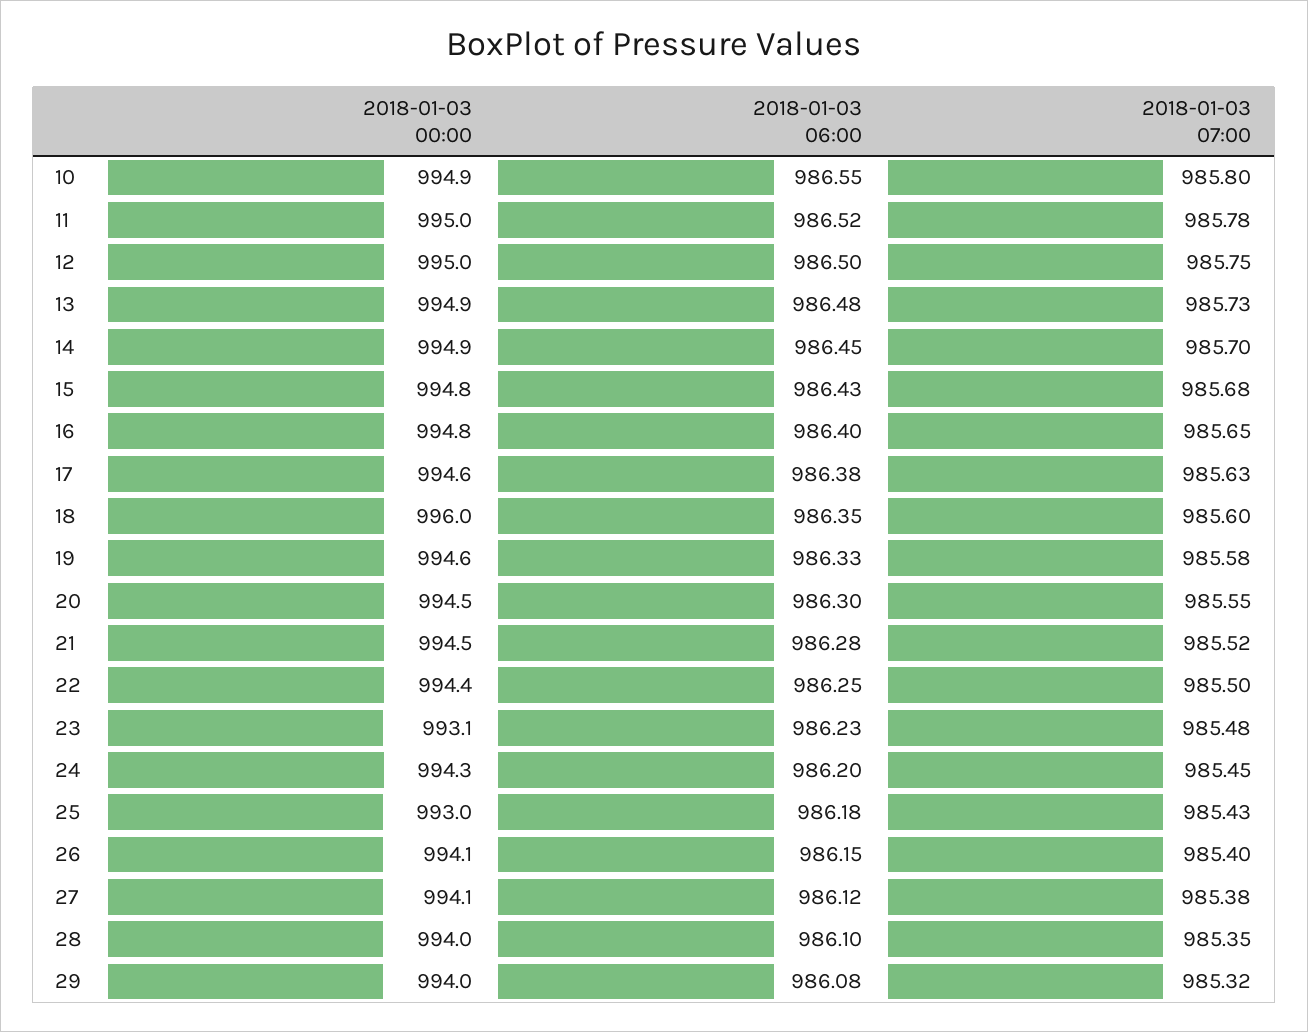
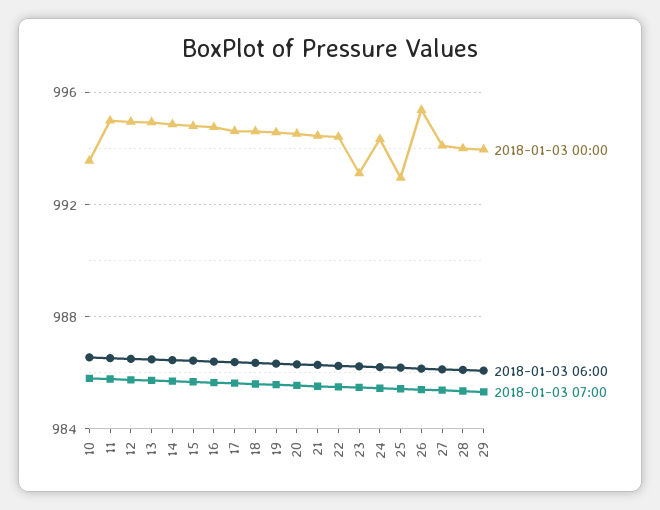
2018-01-03 00:00, 10: 994.9 -> 993.5
2018-01-03 00:00, 18: 996 -> 994.5
2018-01-03 00:00, 26: 994.1 -> 995.5

